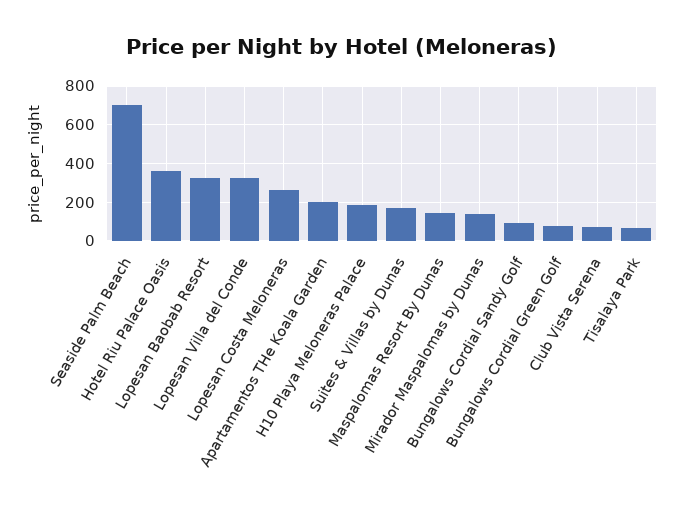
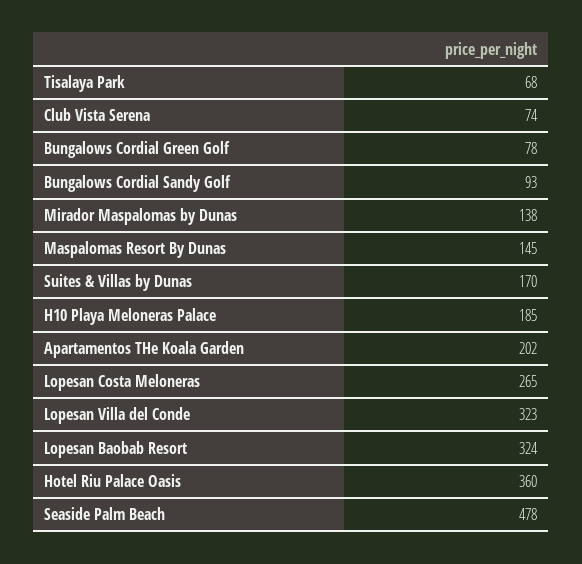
Seaside Palm Beach: 700 -> 478

